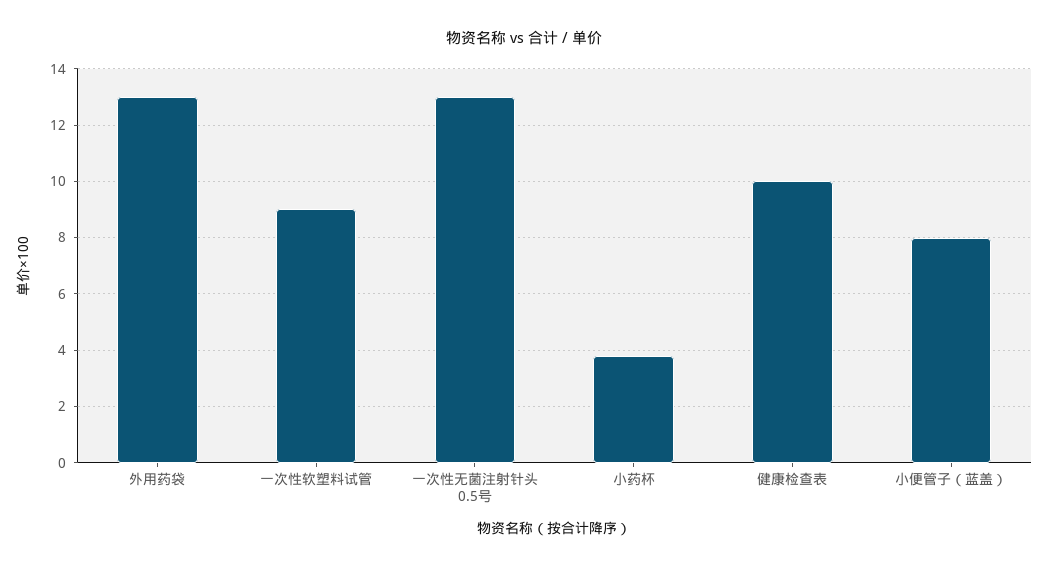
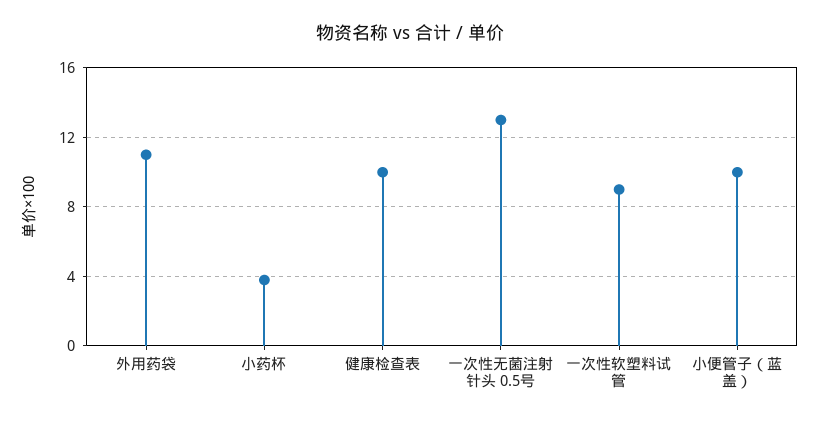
外用药袋: 13 -> 11
小便管子（蓝盖）: 8 -> 10

